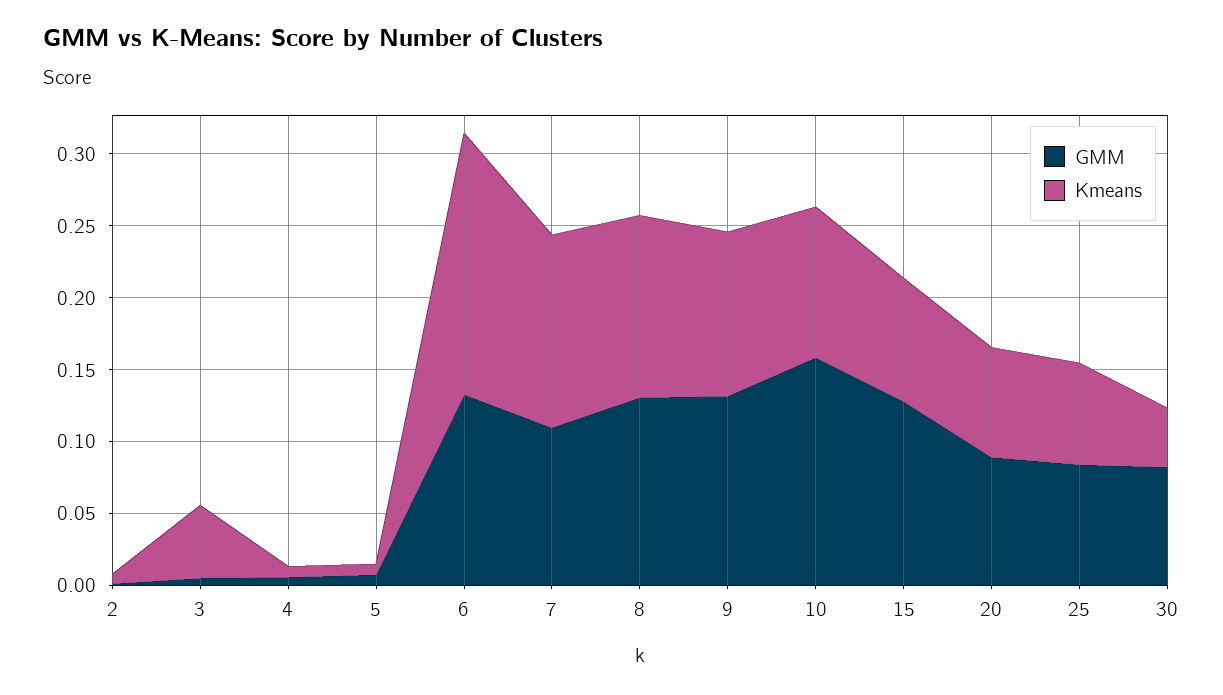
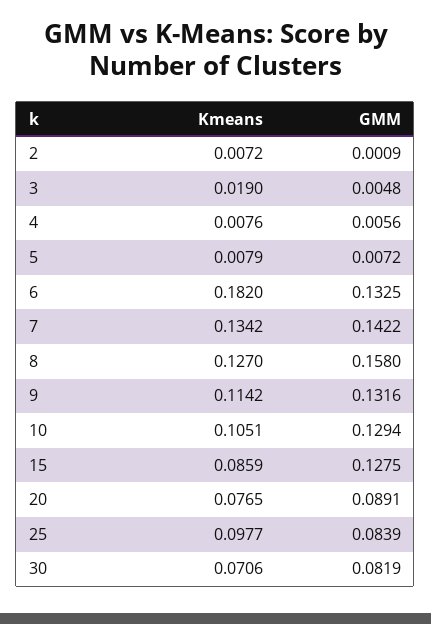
Kmeans, 3: 0.05 -> 0.019
GMM, 7: 0.11 -> 0.1422
GMM, 8: 0.13 -> 0.158
GMM, 10: 0.16 -> 0.1294
Kmeans, 25: 0.07 -> 0.0977
Kmeans, 30: 0.04 -> 0.0706

